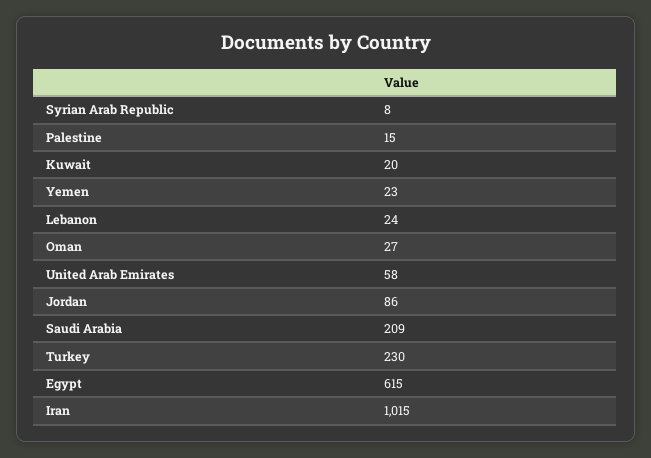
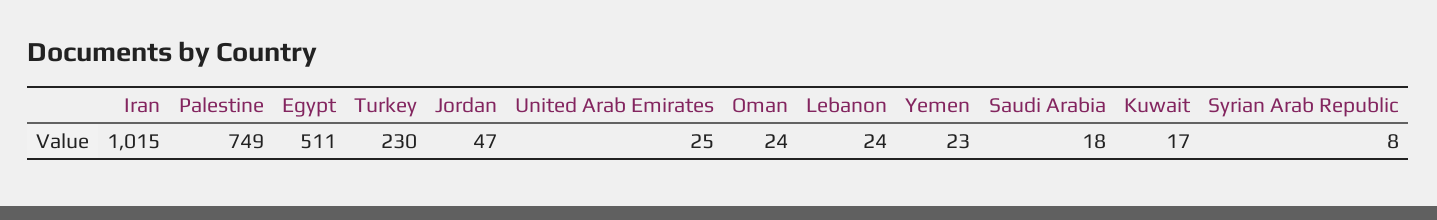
Palestine: 15 -> 749
Kuwait: 20 -> 17
Oman: 27 -> 24
United Arab Emirates: 58 -> 25
Jordan: 86 -> 47
Saudi Arabia: 209 -> 18
Egypt: 615 -> 511

